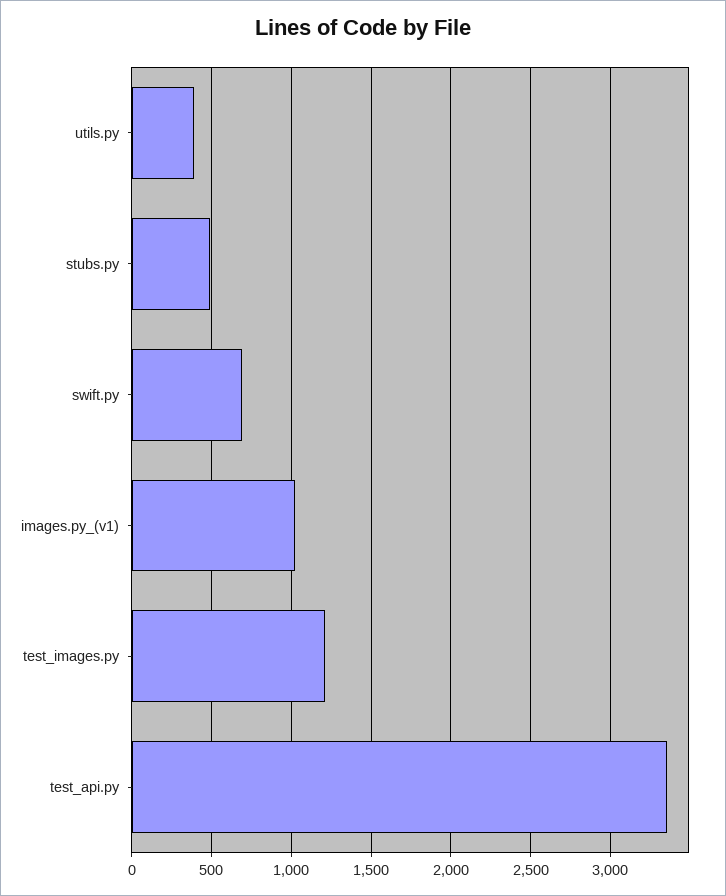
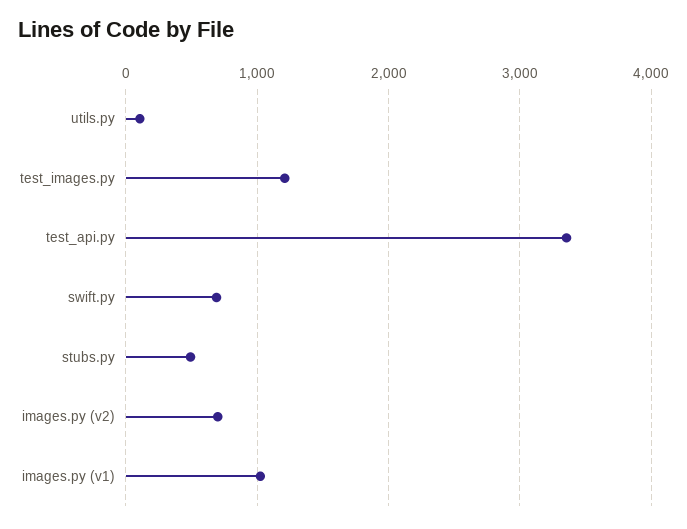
utils.py: 400 -> 100
images.py (v2): none -> 700

